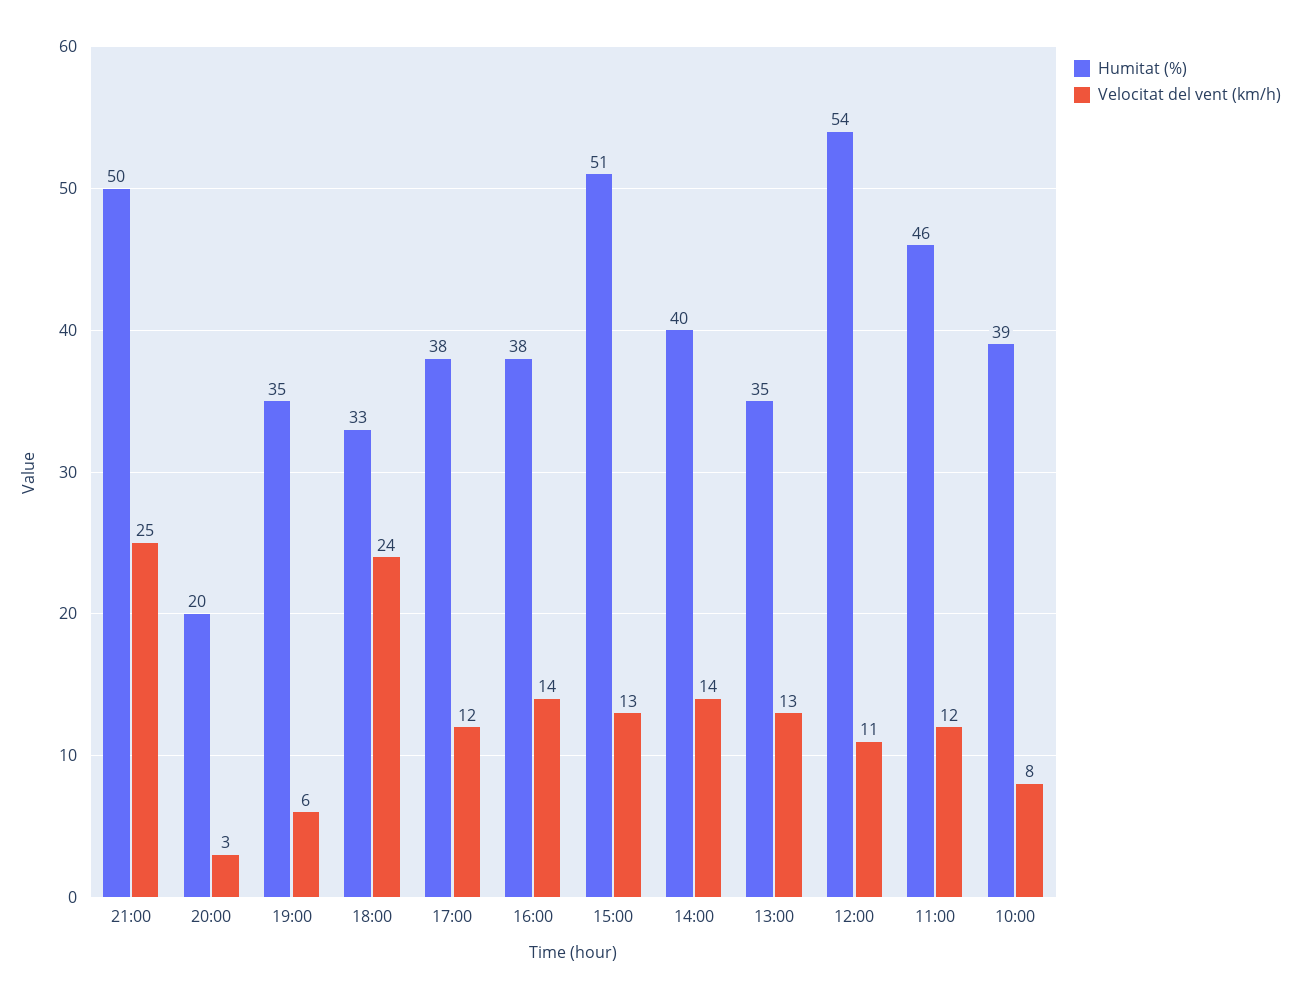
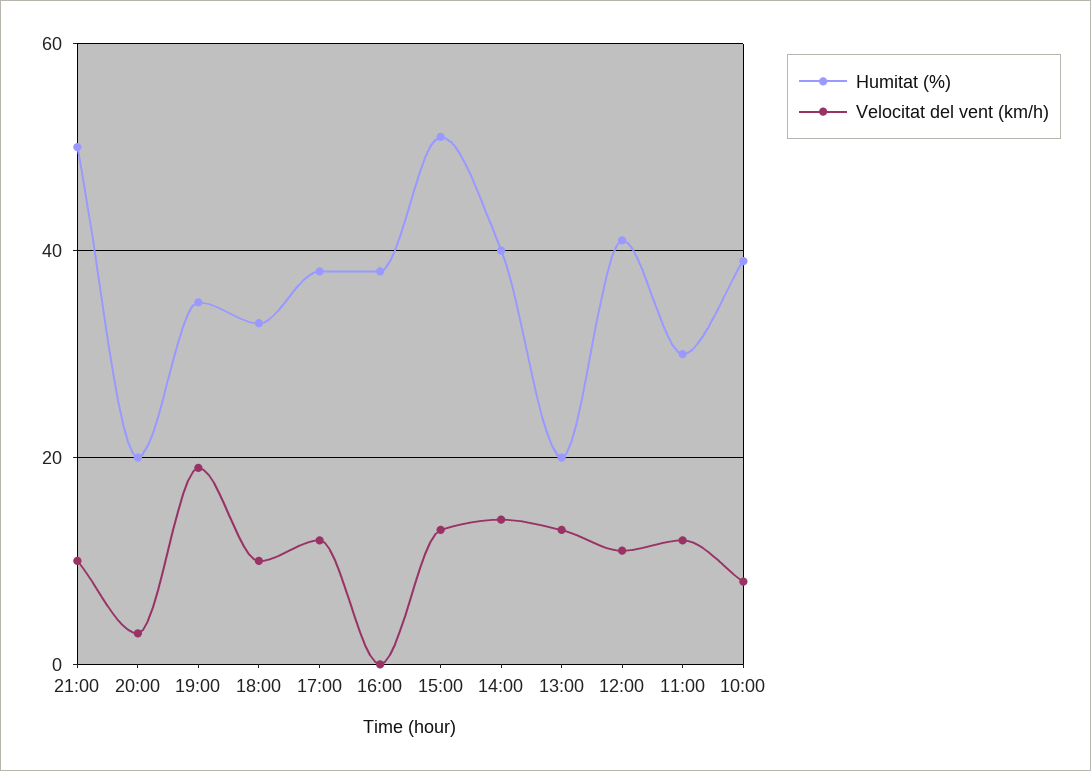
Velocitat del vent (km/h), 21:00: 25 -> 10
Velocitat del vent (km/h), 19:00: 6 -> 20
Velocitat del vent (km/h), 18:00: 24 -> 10
Velocitat del vent (km/h), 16:00: 14 -> 0
Humitat (%), 13:00: 35 -> 20
Humitat (%), 12:00: 54 -> 40
Humitat (%), 11:00: 46 -> 30

